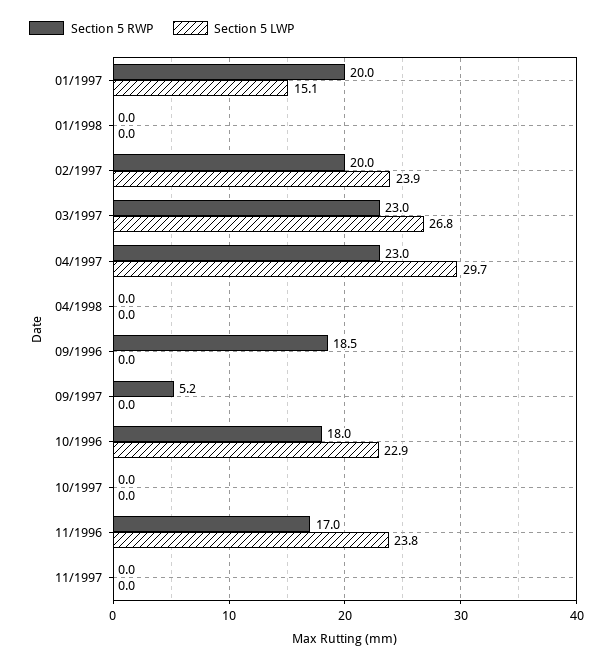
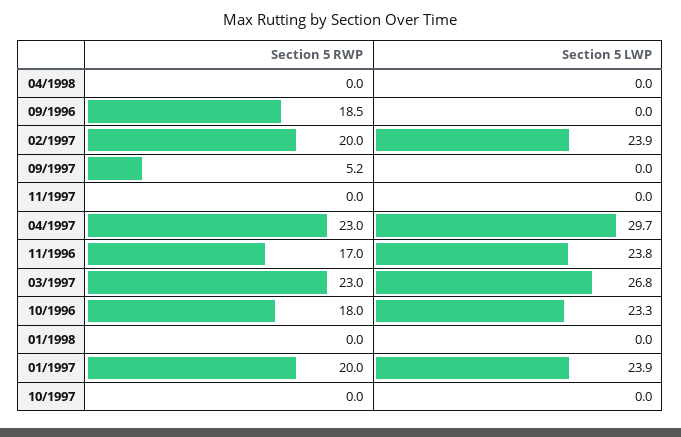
Section 5 LWP, 01/1997: 15.1 -> 23.9
Section 5 LWP, 10/1996: 22.9 -> 23.3

